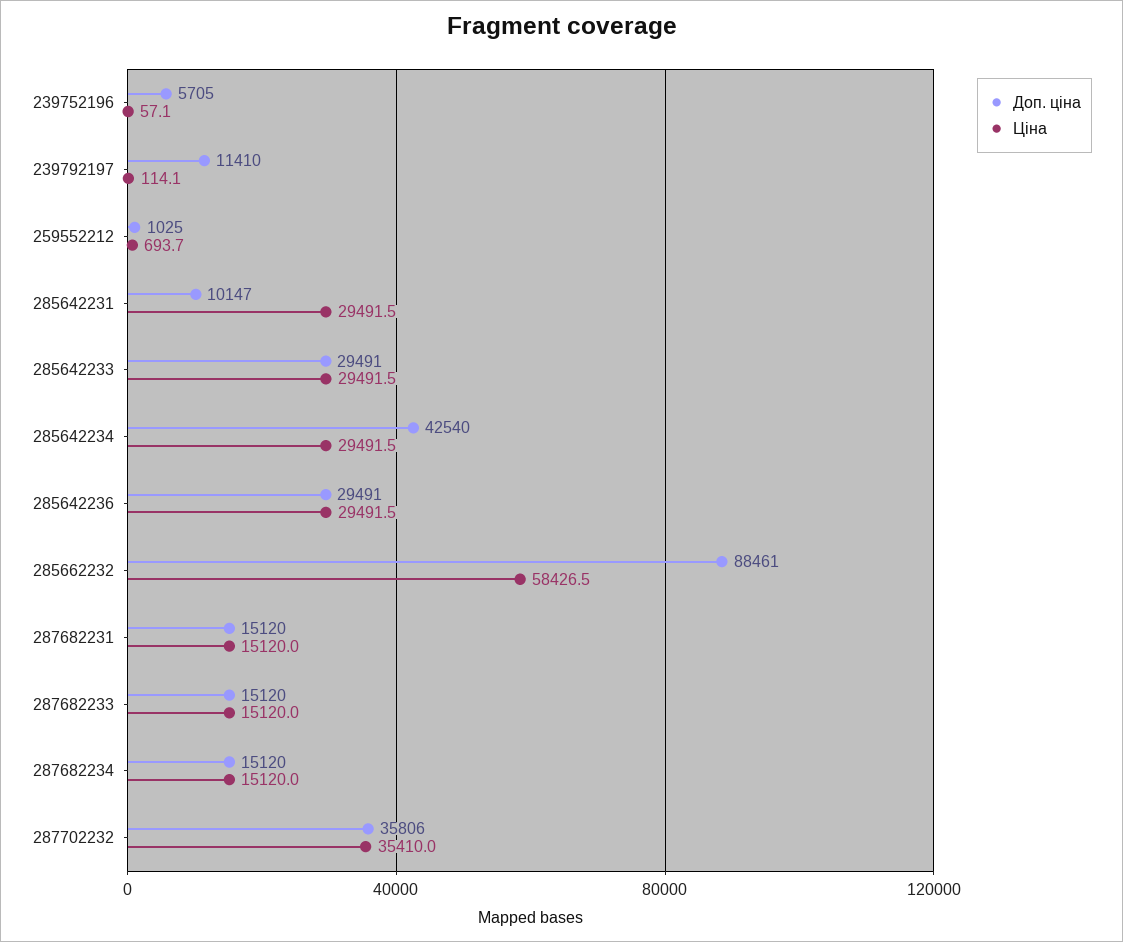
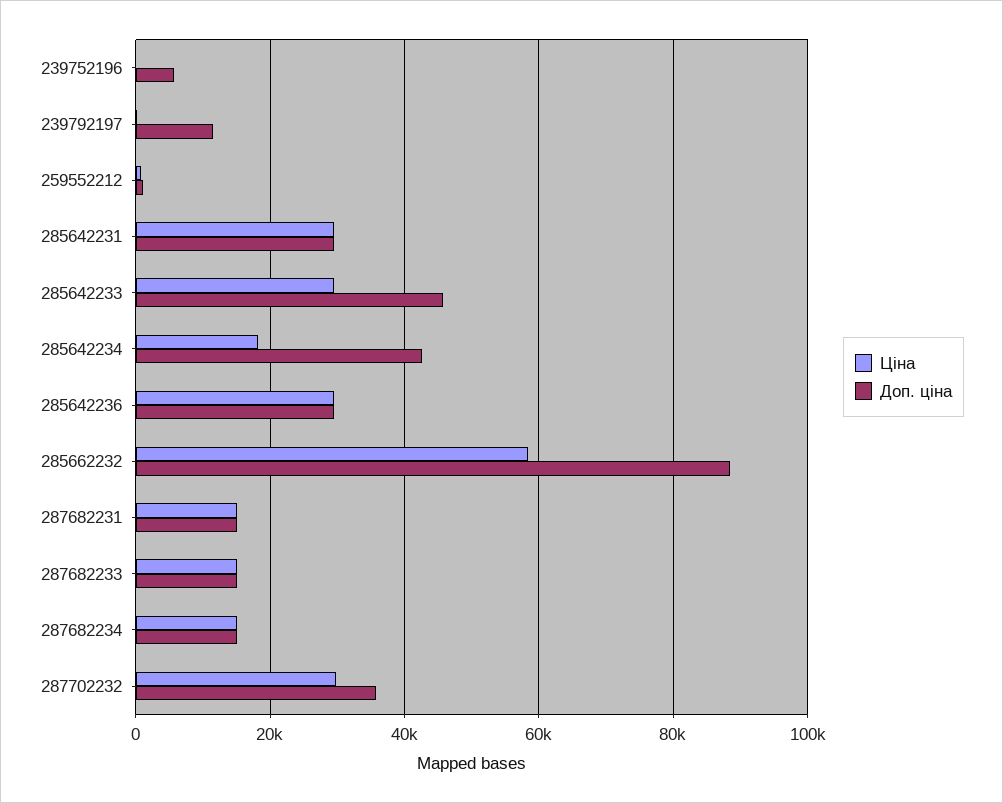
Доп. ціна, 285642231: 10147 -> 30000
Доп. ціна, 285642233: 29491 -> 46000
Ціна, 285642234: 29491.5 -> 18000
Ціна, 287702232: 35410 -> 30000

